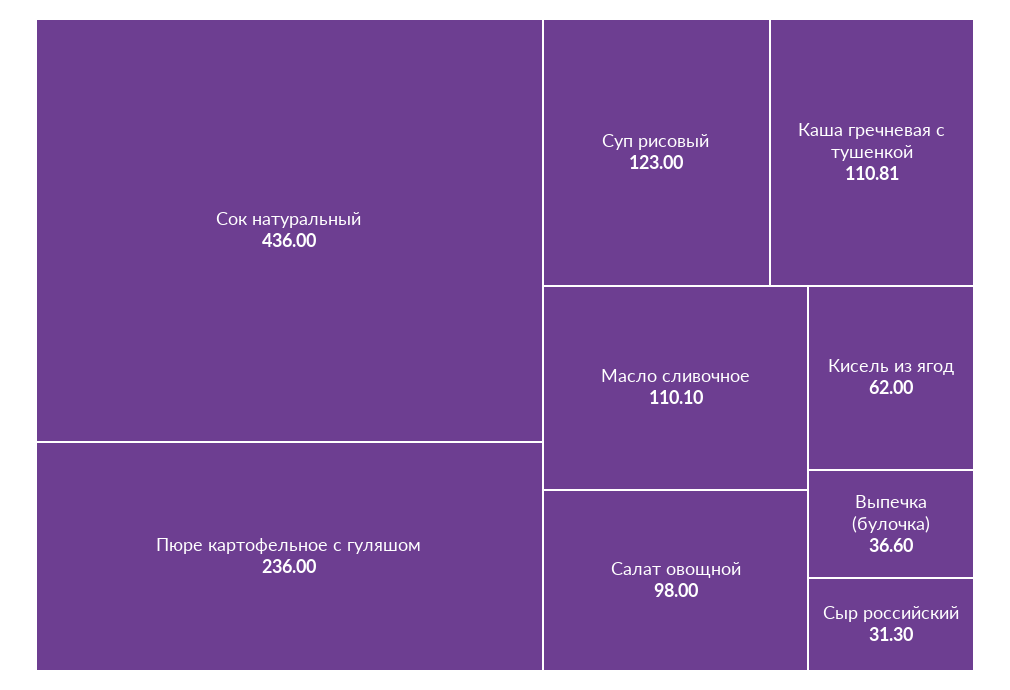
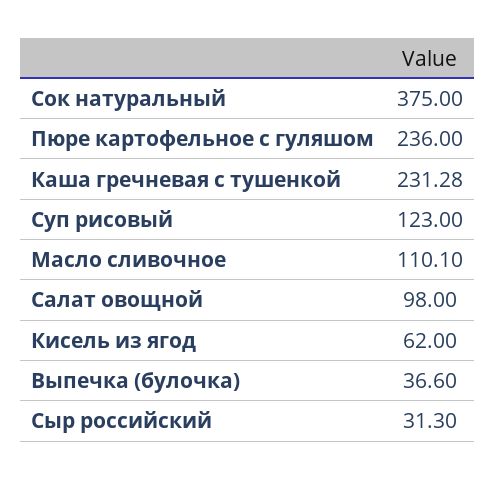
Сок натуральный: 436 -> 375
Каша гречневая с тушенкой: 110.81 -> 231.28

